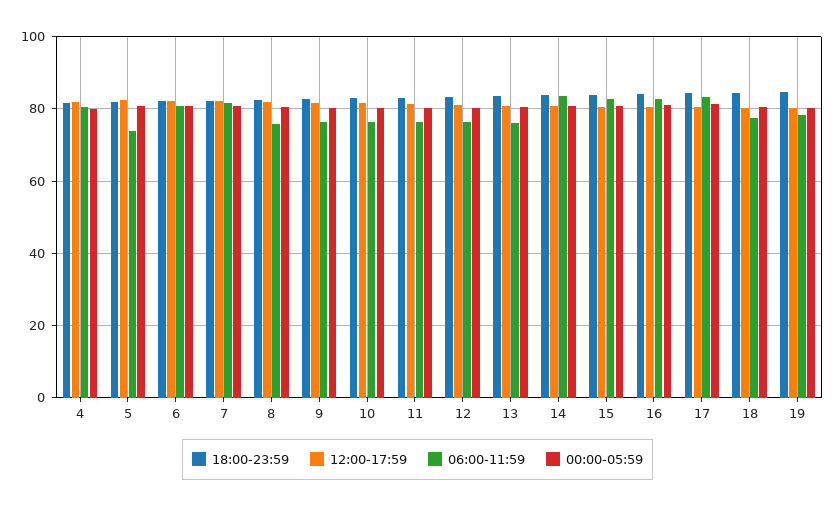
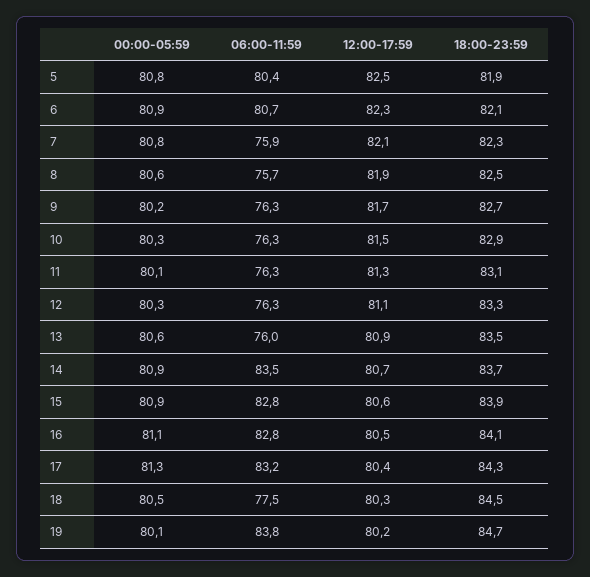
18:00-23:59, 4: 82 -> none
12:00-17:59, 4: 82 -> none
06:00-11:59, 4: 80 -> none
00:00-05:59, 4: 80 -> none
06:00-11:59, 5: 74 -> 80.4
06:00-11:59, 7: 82 -> 75.9
06:00-11:59, 19: 78 -> 83.8

